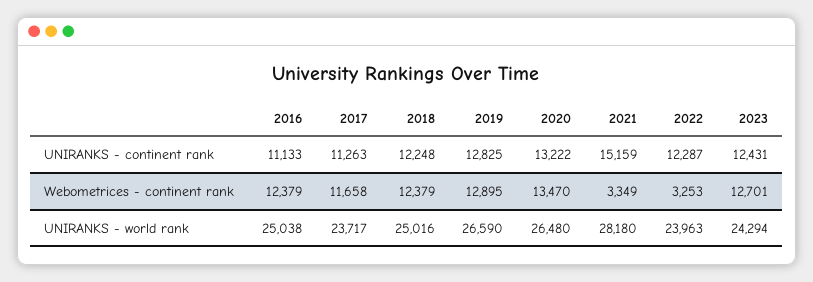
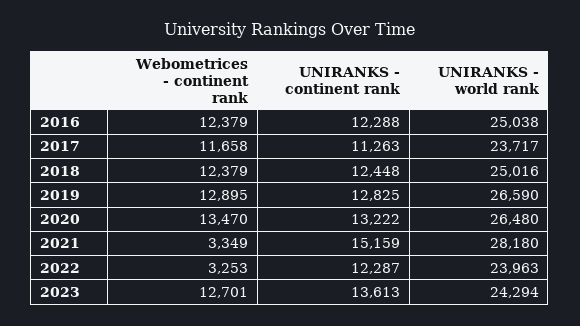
2016, UNIRANKS - continent rank: 11133 -> 12288
2018, UNIRANKS - continent rank: 12248 -> 12448
2023, UNIRANKS - continent rank: 12431 -> 13613

